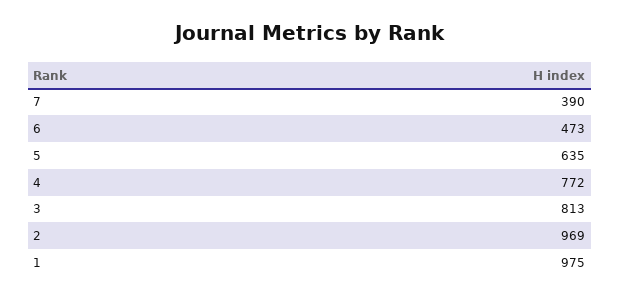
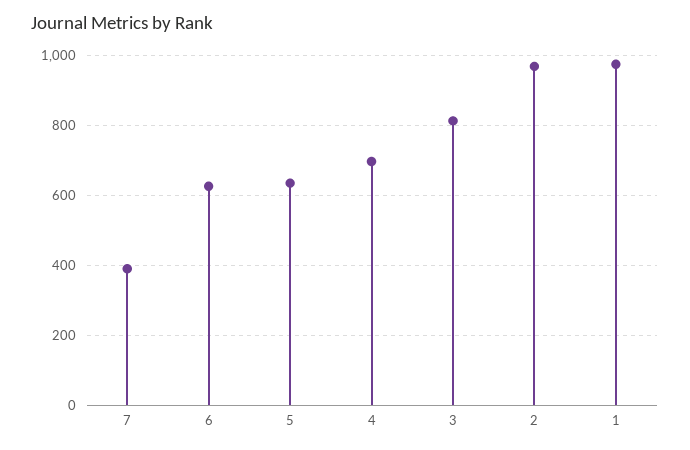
6: 473 -> 620
4: 772 -> 700

